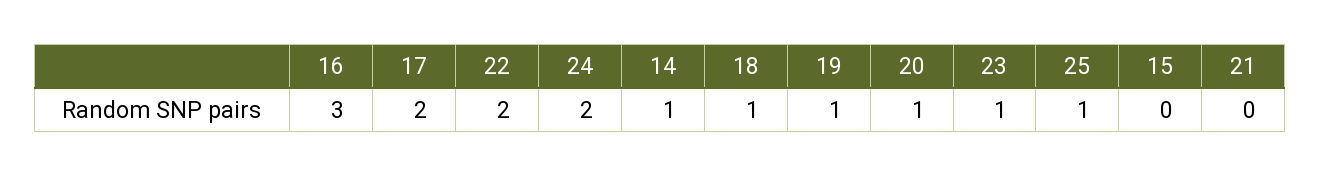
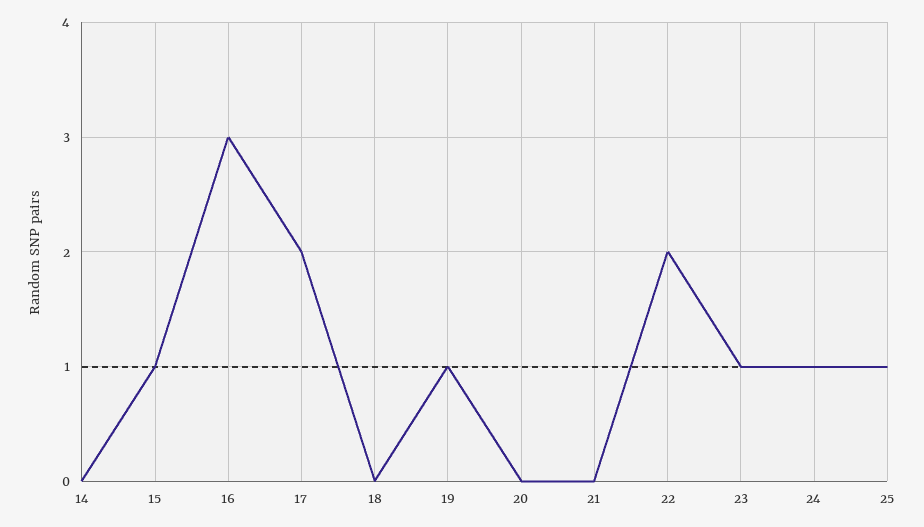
24: 2 -> 1
14: 1 -> 0
18: 1 -> 0
20: 1 -> 0
15: 0 -> 1

